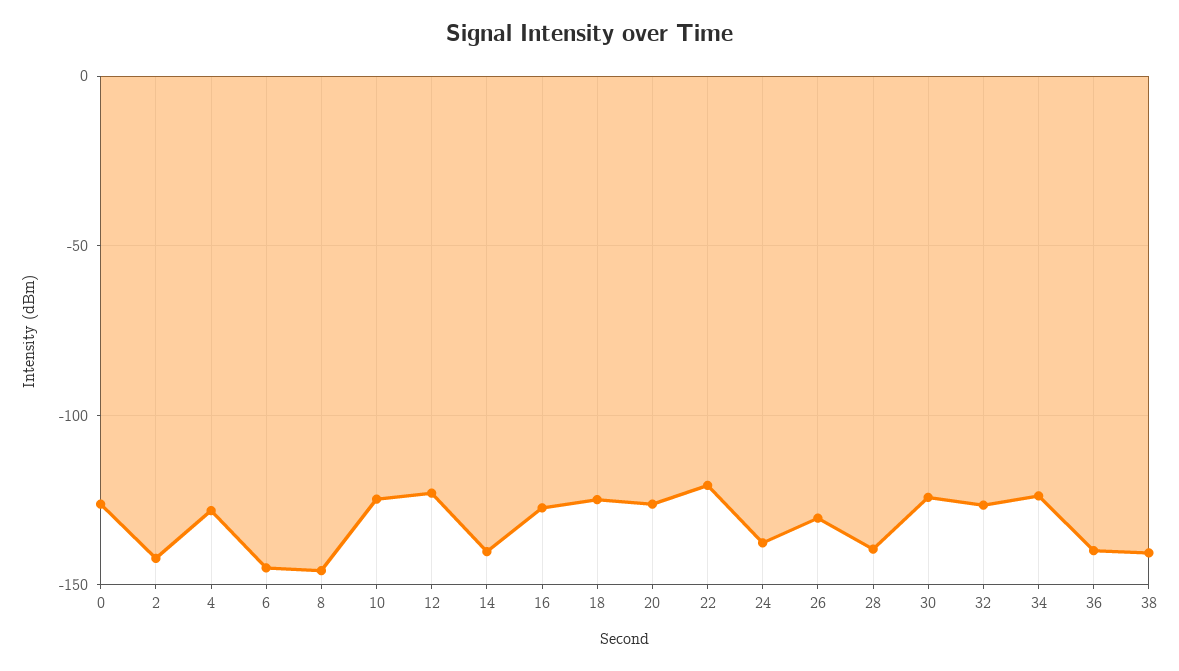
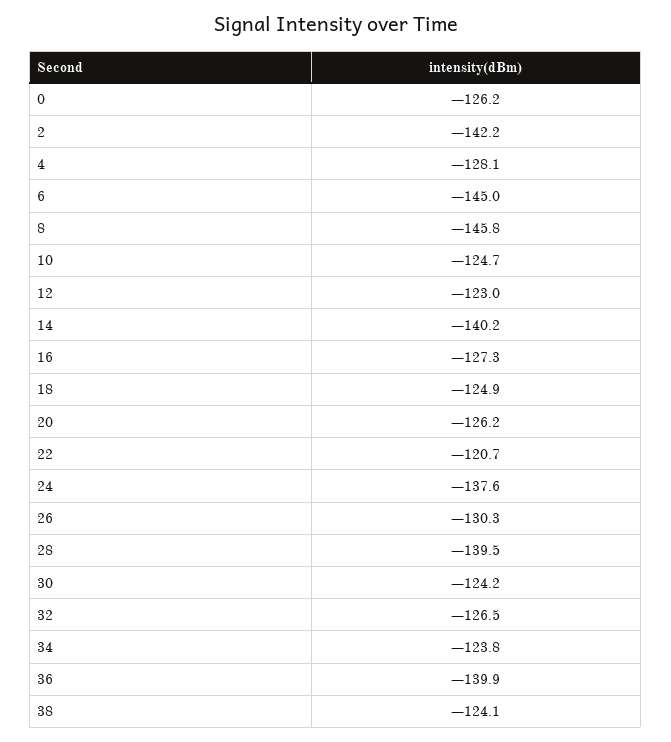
38: -140 -> -124.1

